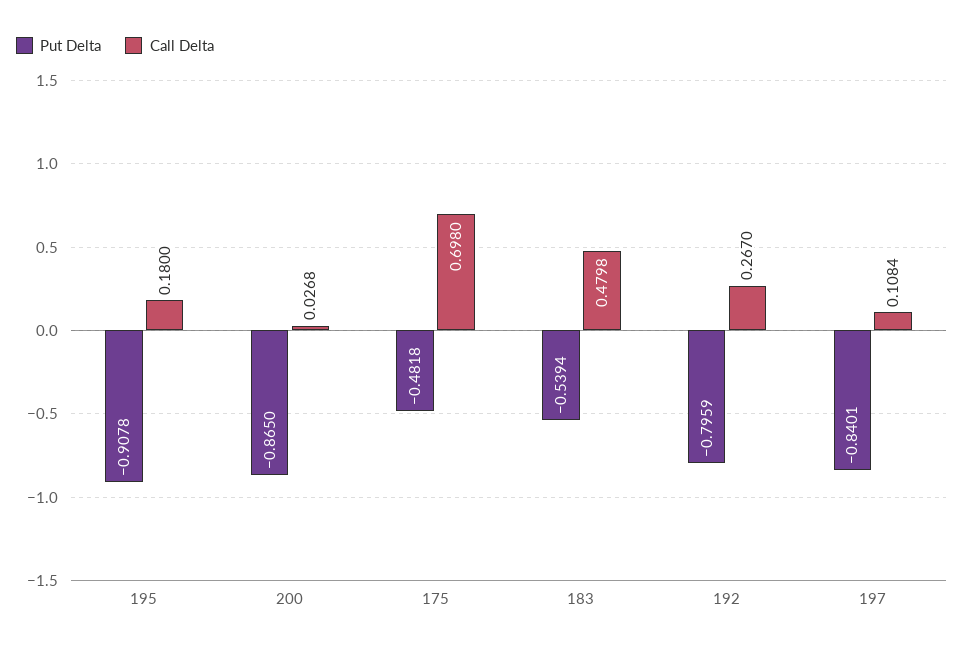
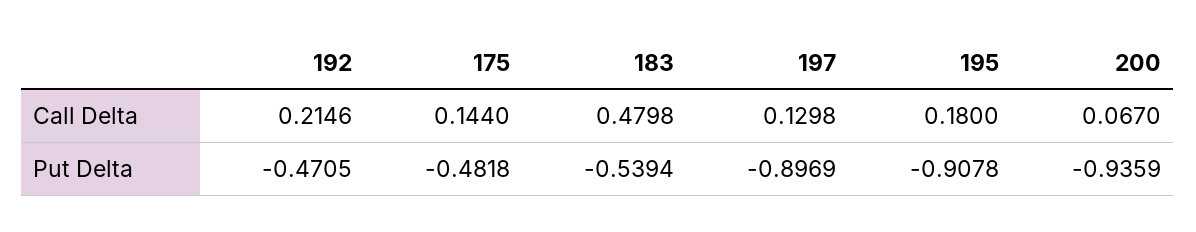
Put Delta, 200: -0.865 -> -0.9359
Call Delta, 200: 0.0268 -> 0.067
Call Delta, 175: 0.698 -> 0.144
Put Delta, 192: -0.7959 -> -0.4705
Call Delta, 192: 0.267 -> 0.2146
Put Delta, 197: -0.8401 -> -0.8969
Call Delta, 197: 0.1084 -> 0.1298

